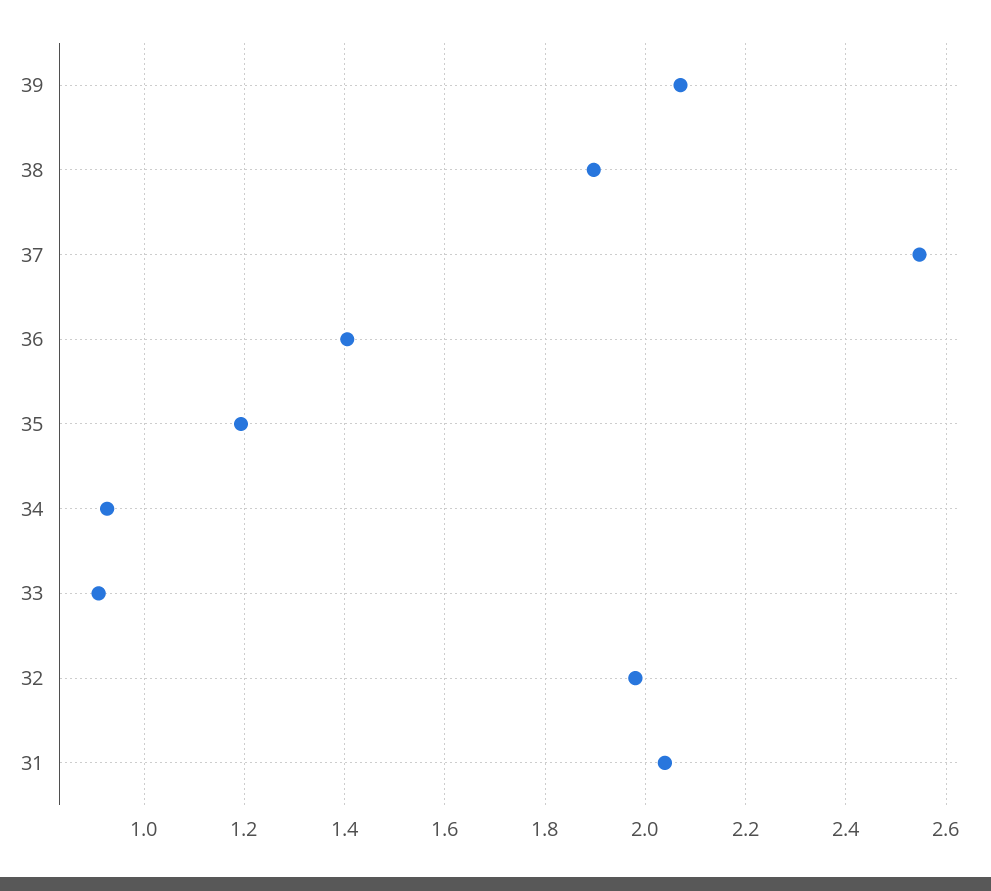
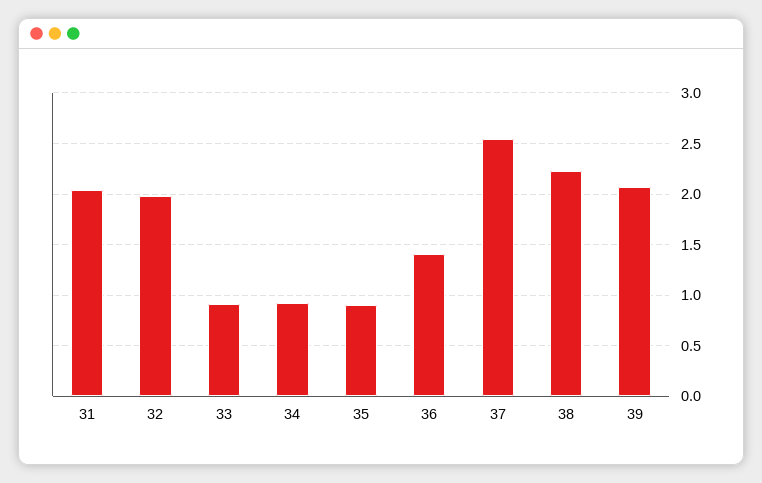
38: 1.9 -> 2.2
35: 1.2 -> 0.9

